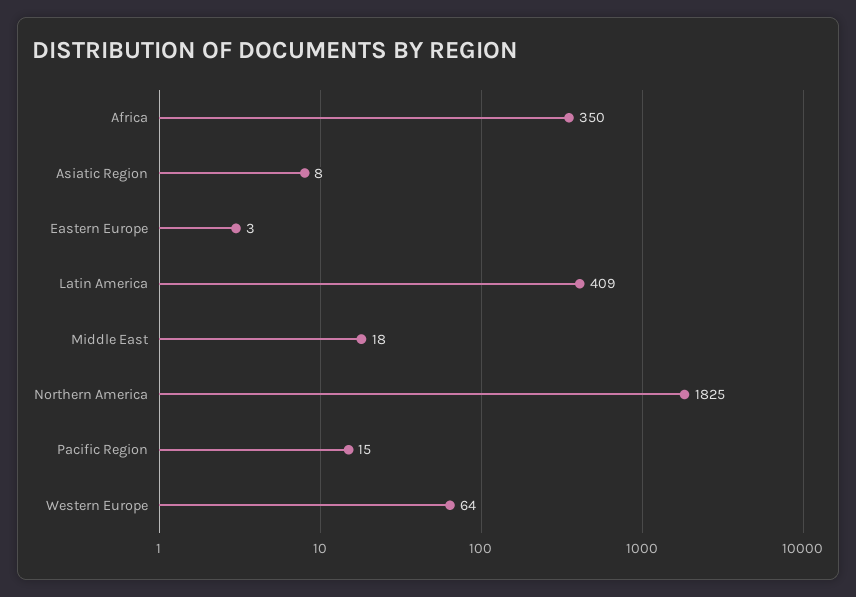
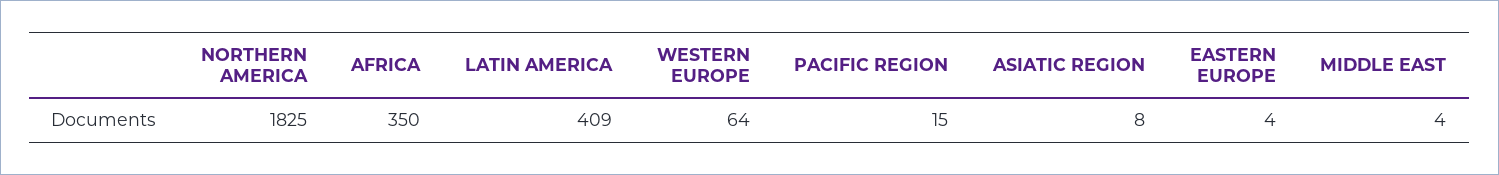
Eastern Europe: 3 -> 4
Middle East: 18 -> 4

